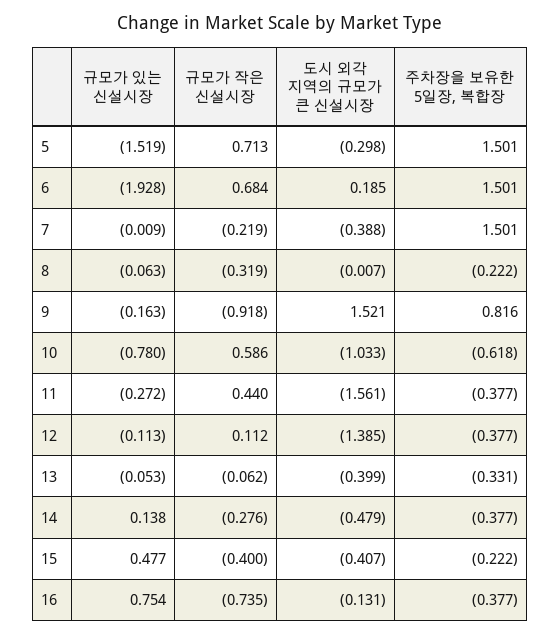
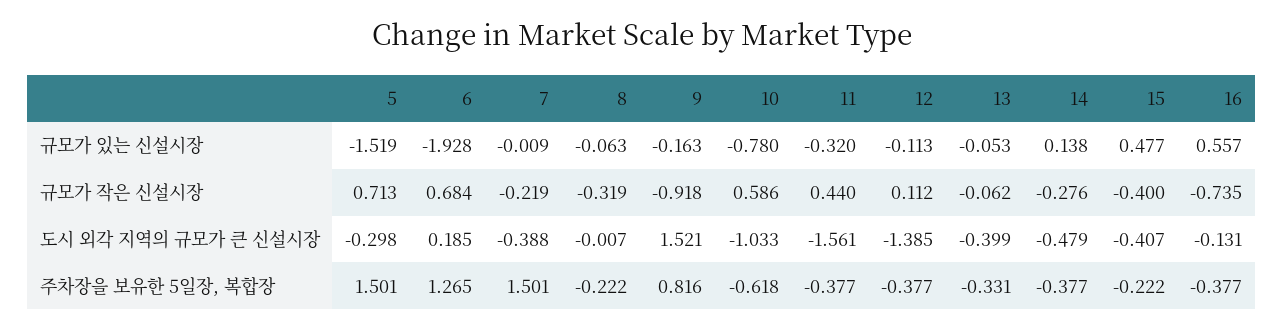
주차장을 보유한 5일장, 복합장, 6: 1.501 -> 1.265
규모가 있는 신설시장, 11: -0.272 -> -0.32
규모가 있는 신설시장, 16: 0.754 -> 0.557

